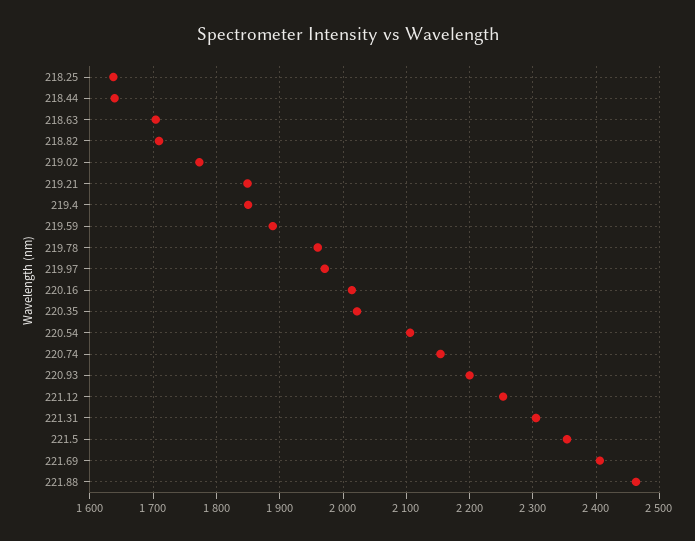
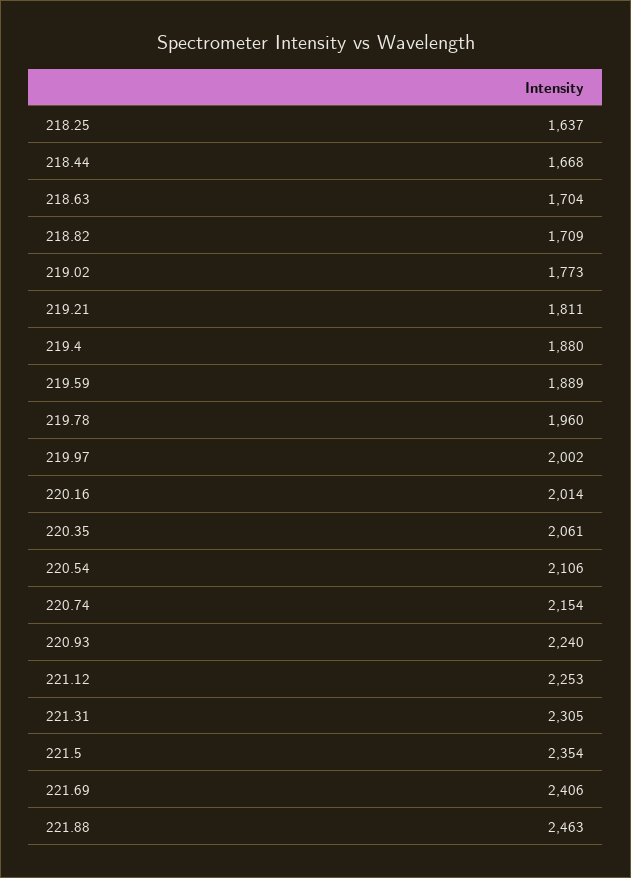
218.44: 1640 -> 1668
219.21: 1850 -> 1811
219.4: 1850 -> 1880
219.97: 1970 -> 2002
220.35: 2020 -> 2061
220.93: 2200 -> 2240

